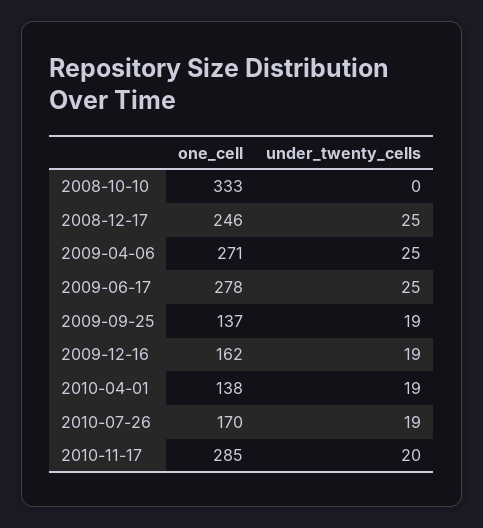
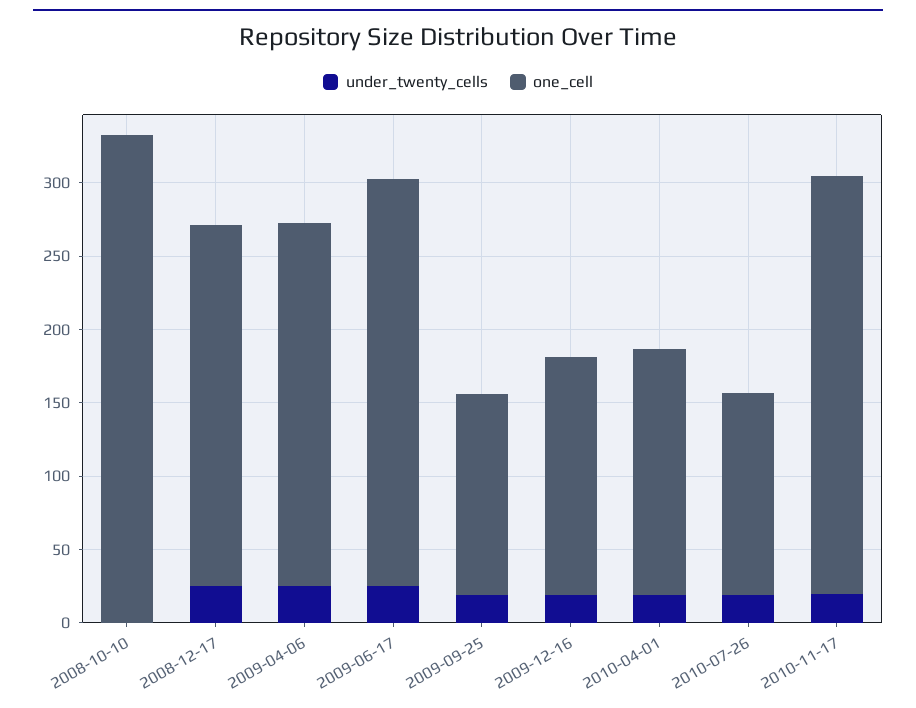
one_cell, 2009-04-06: 271 -> 250
one_cell, 2010-04-01: 138 -> 170
one_cell, 2010-07-26: 170 -> 140

